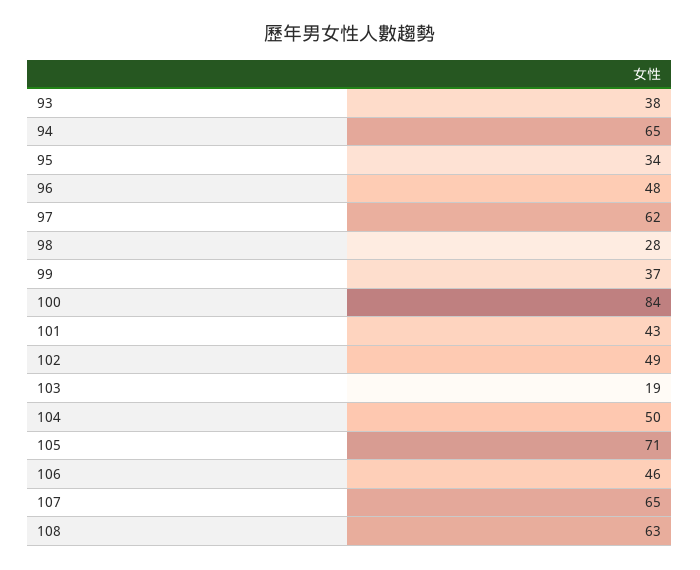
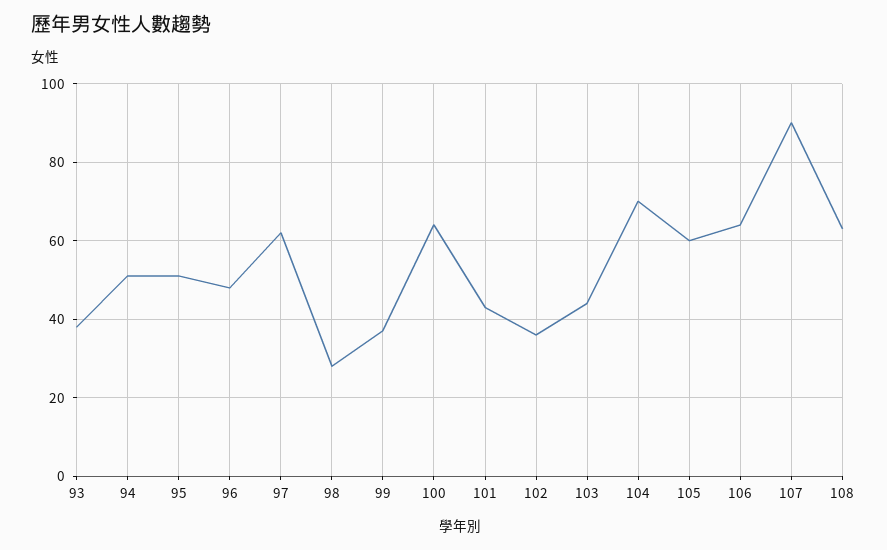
94: 65 -> 50
95: 34 -> 50
100: 84 -> 65
102: 49 -> 35
103: 19 -> 45
104: 50 -> 70
105: 71 -> 60
106: 46 -> 65
107: 65 -> 90

